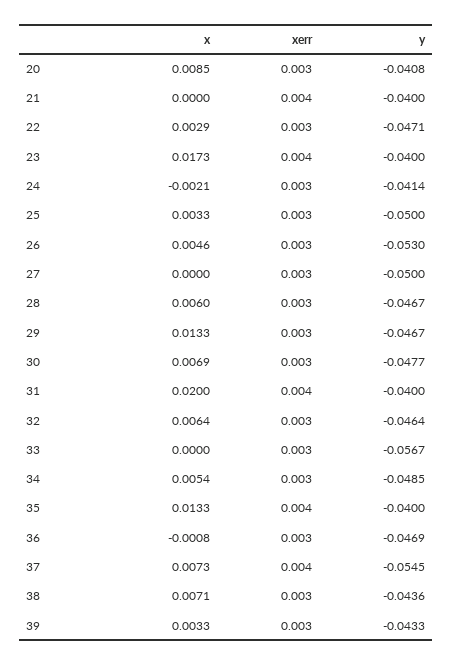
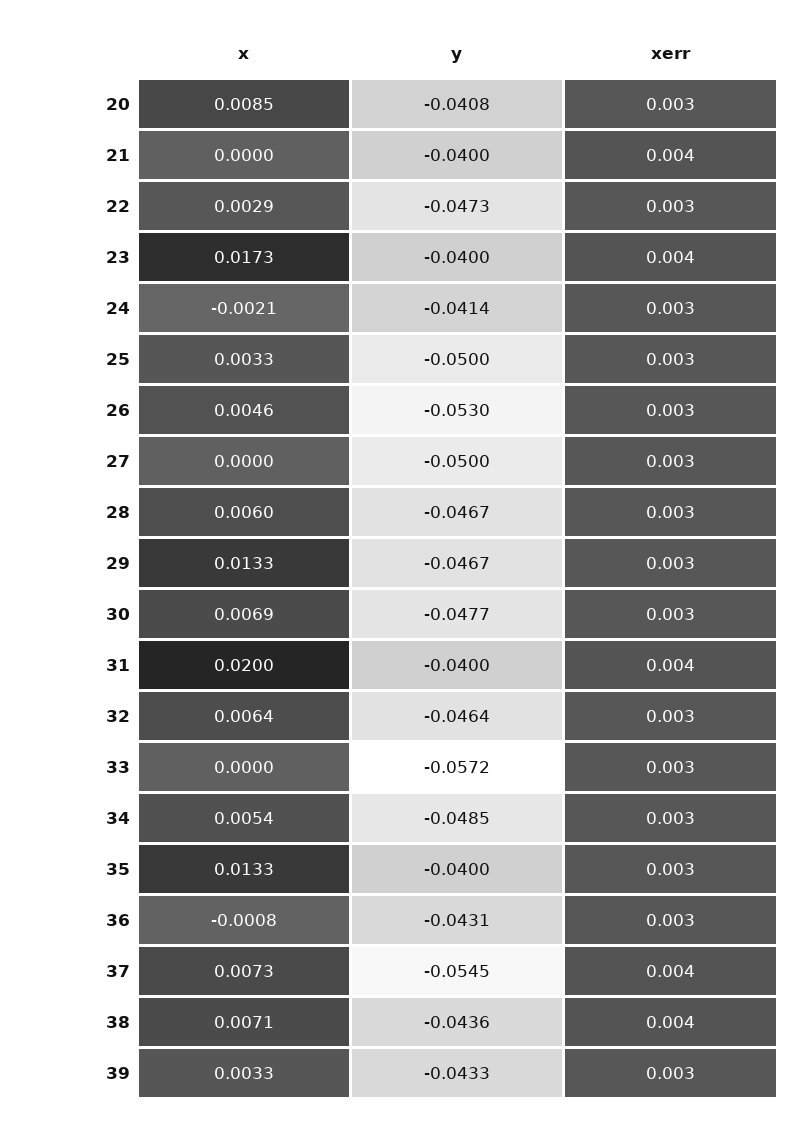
y, 22: -0.0471 -> -0.0473
y, 33: -0.0567 -> -0.0572
xerr, 35: 0.004 -> 0.003
y, 36: -0.0469 -> -0.0431
xerr, 38: 0.003 -> 0.004

